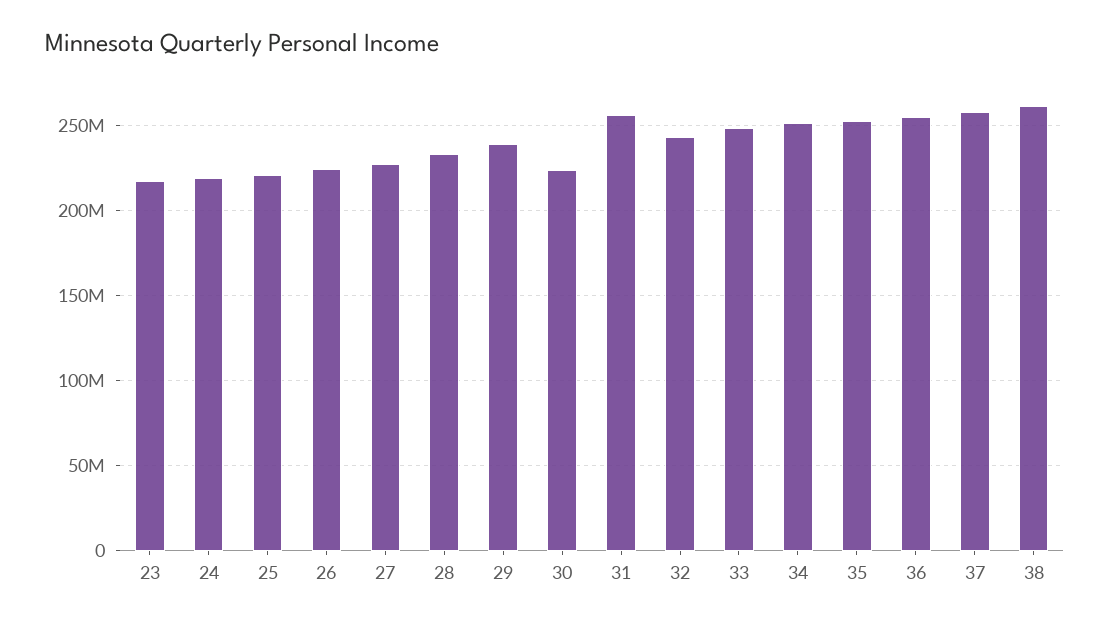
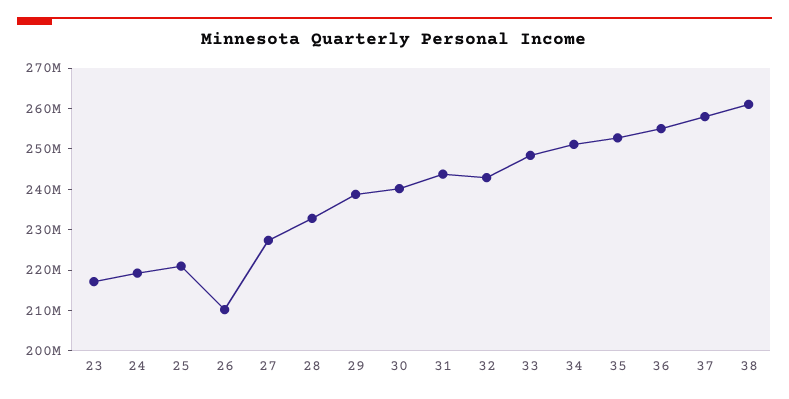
26: 225000000 -> 210000000
30: 225000000 -> 240000000
31: 255000000 -> 244000000

